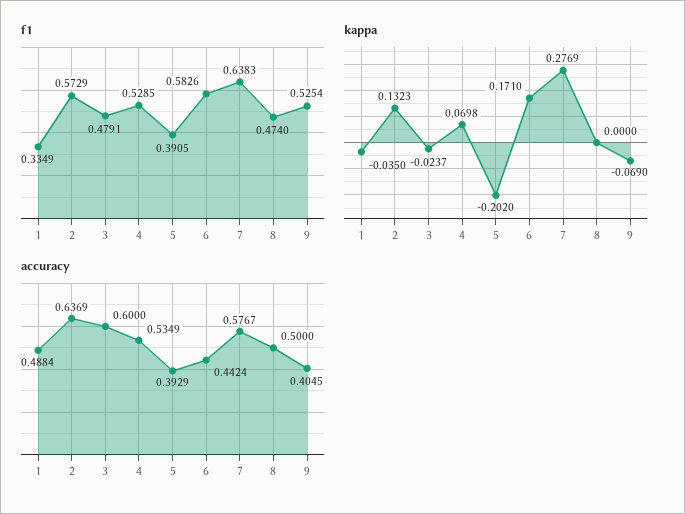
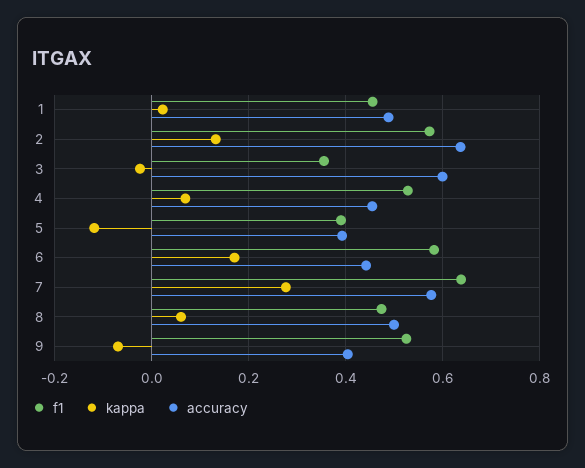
f1, 1: 0.3349 -> 0.46
f1, 3: 0.4791 -> 0.36
kappa, 1: -0.035 -> 0.02
kappa, 5: -0.202 -> -0.12
kappa, 8: 0 -> 0.06
accuracy, 4: 0.5349 -> 0.46

